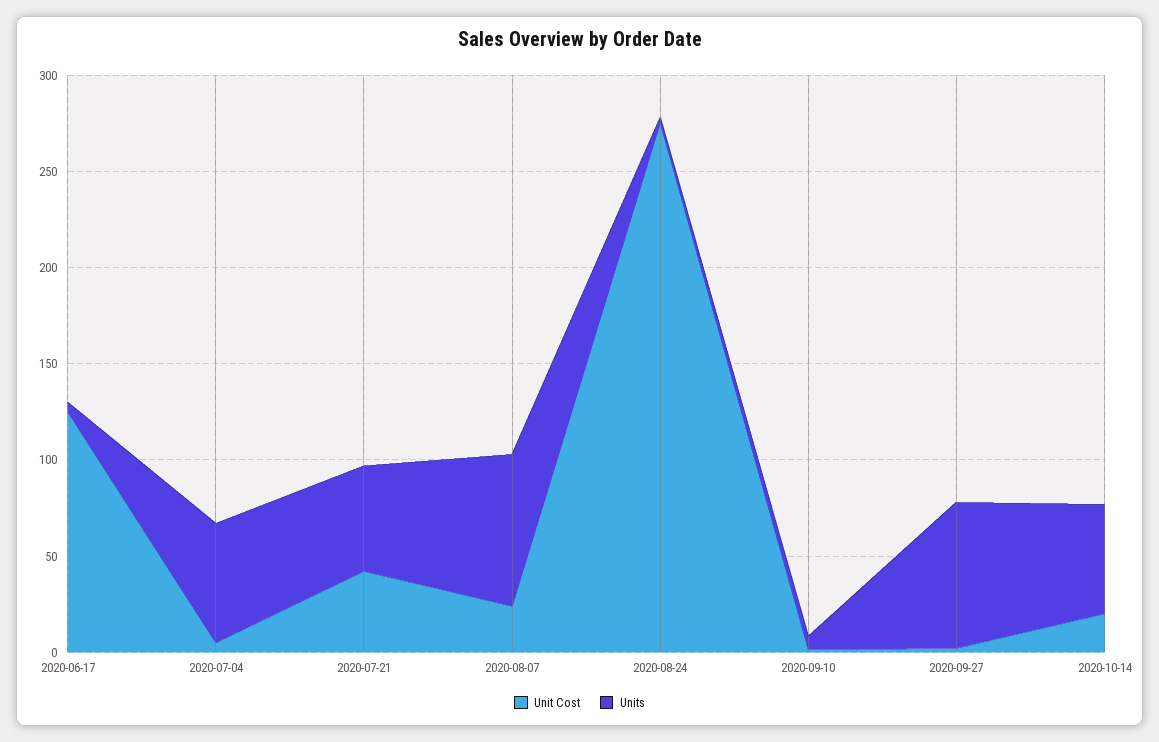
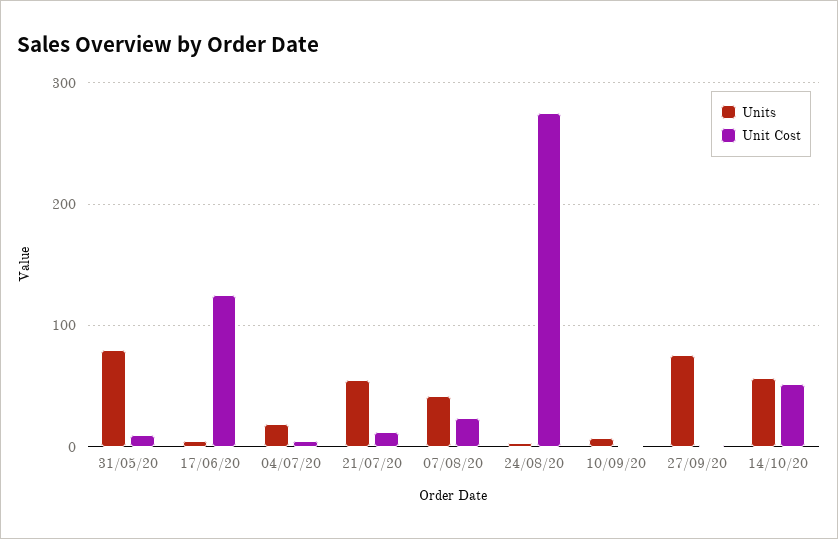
Units, 2020-07-04: 60 -> 20
Unit Cost, 2020-07-21: 40 -> 10
Units, 2020-08-07: 80 -> 40
Unit Cost, 2020-10-14: 20 -> 50
Units, 31/05/20: none -> 80
Unit Cost, 31/05/20: none -> 10

